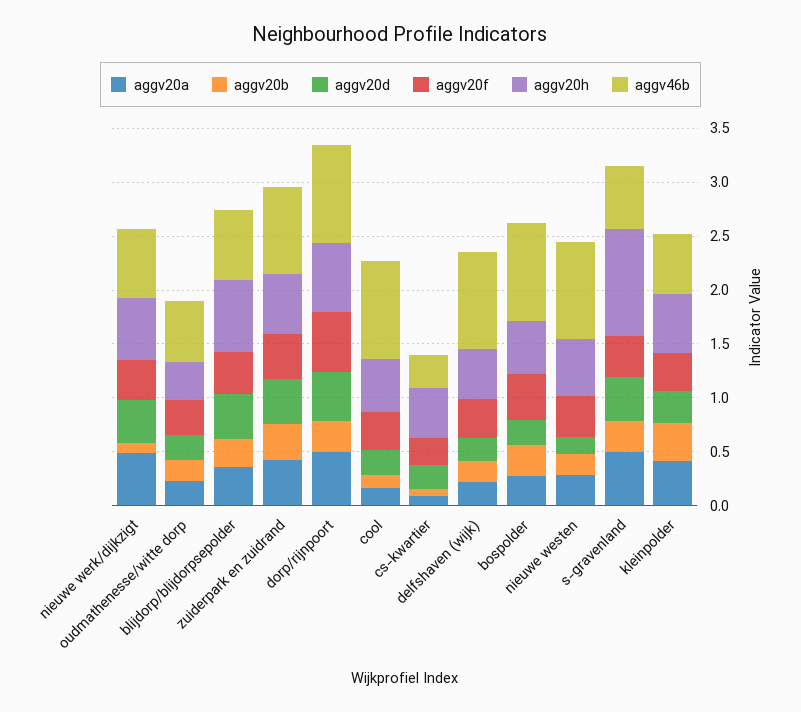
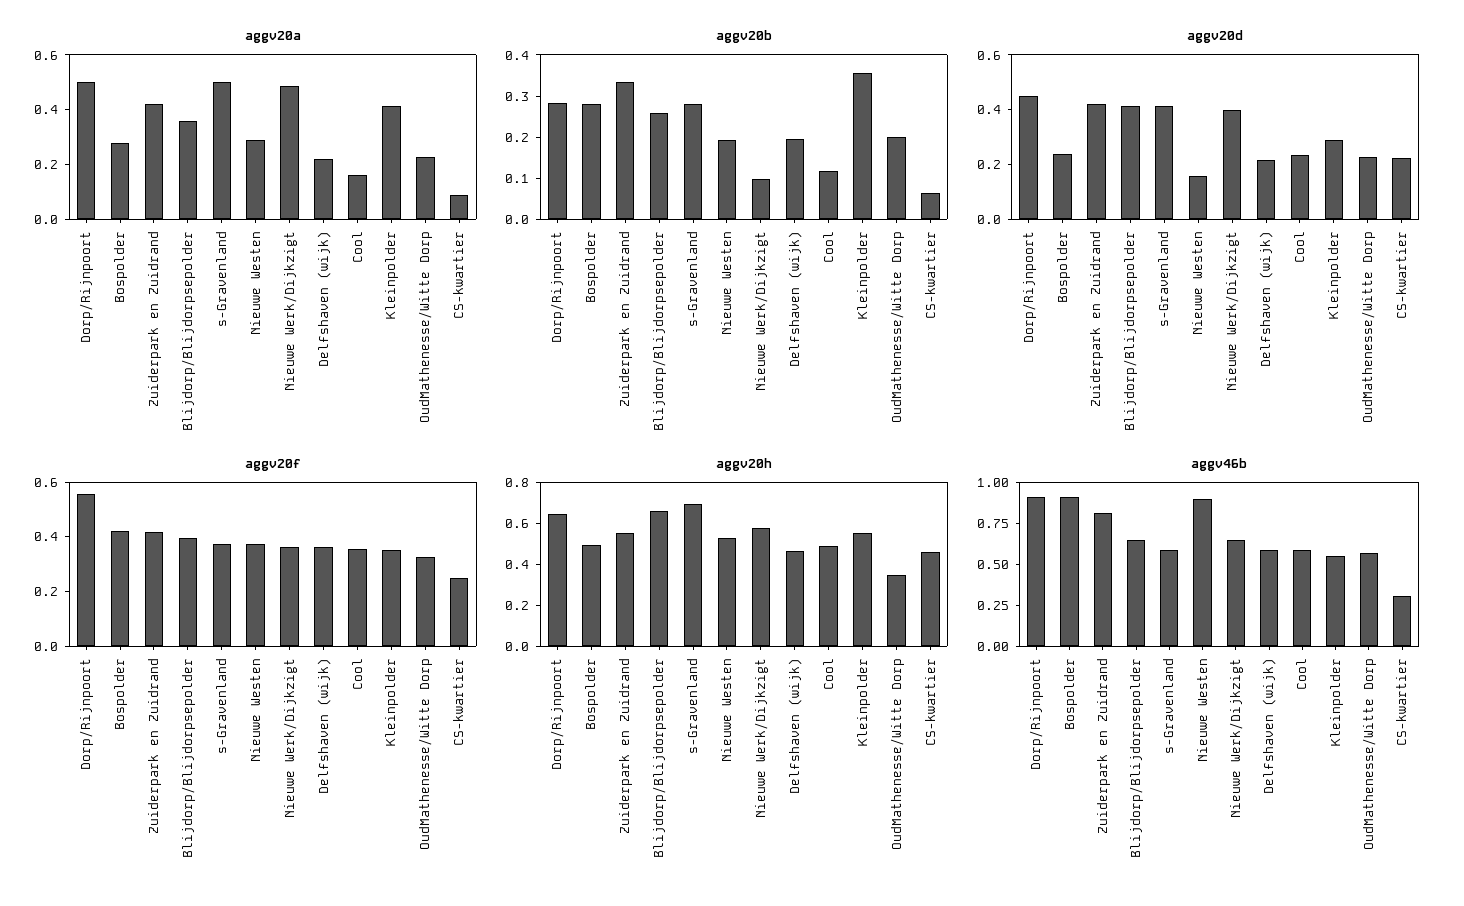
aggv46b, cool: 0.9 -> 0.6
aggv46b, delfshaven (wijk): 0.9 -> 0.6
aggv20h, s-gravenland: 1 -> 0.7

